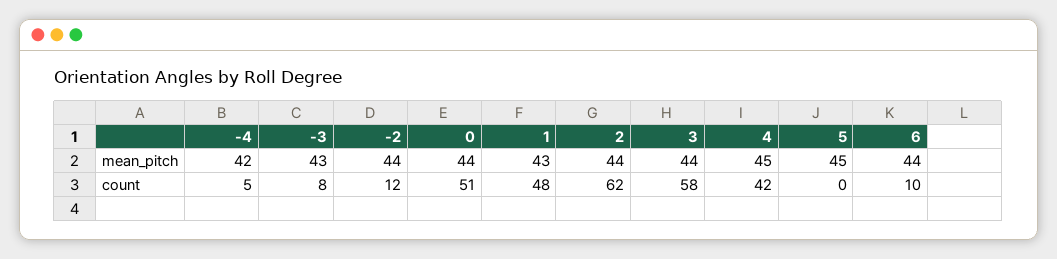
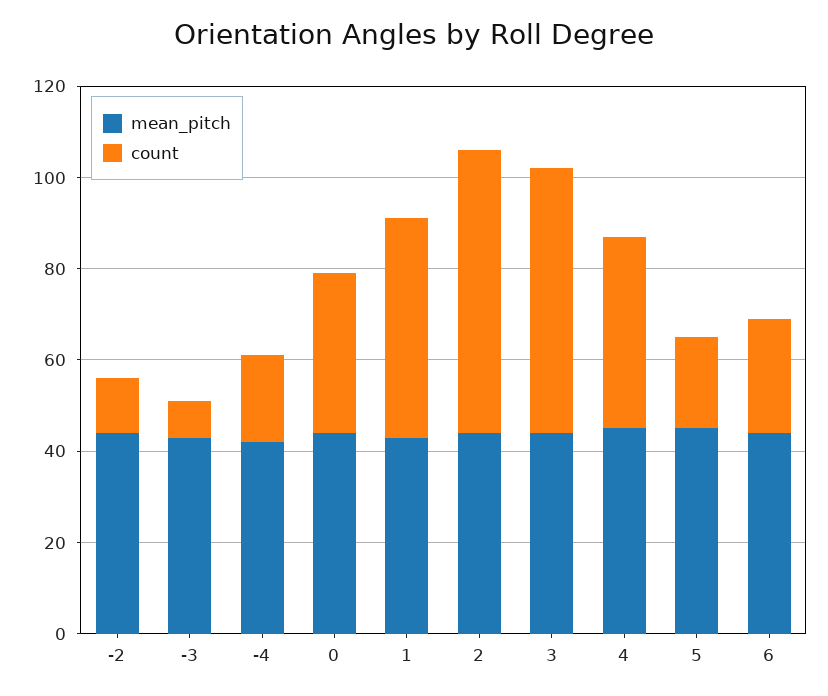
count, -4: 5 -> 20
count, 0: 51 -> 35
count, 5: 0 -> 20
count, 6: 10 -> 25

